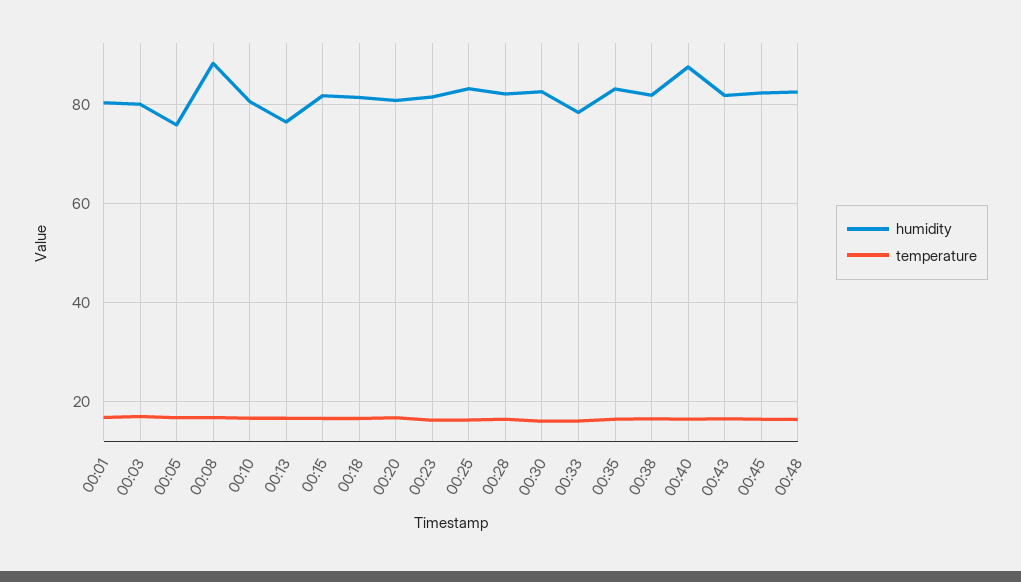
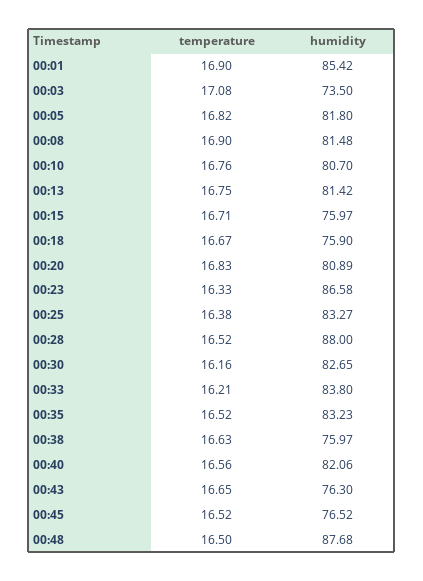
humidity, 00:01: 80 -> 85.42
humidity, 00:03: 80 -> 73.5
humidity, 00:05: 76 -> 81.8
humidity, 00:08: 88 -> 81.48
humidity, 00:13: 76 -> 81.42
humidity, 00:15: 82 -> 75.97
humidity, 00:18: 82 -> 75.9
humidity, 00:23: 82 -> 86.58
humidity, 00:28: 82 -> 88
humidity, 00:33: 78 -> 83.8
humidity, 00:38: 82 -> 75.97
humidity, 00:40: 88 -> 82.06
humidity, 00:43: 82 -> 76.3
humidity, 00:45: 82 -> 76.52
humidity, 00:48: 82 -> 87.68

